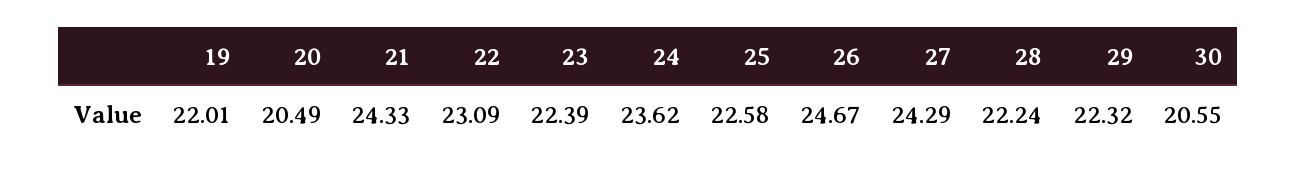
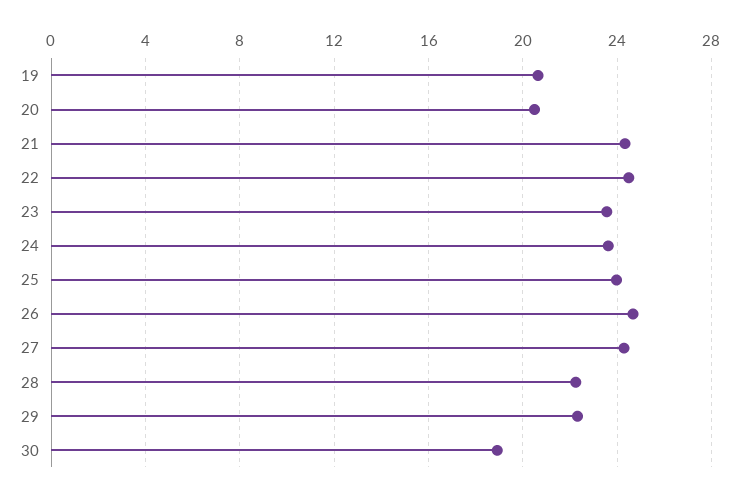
19: 22.01 -> 20.5
22: 23.09 -> 24.5
23: 22.39 -> 23.5
25: 22.58 -> 24
30: 20.55 -> 19

